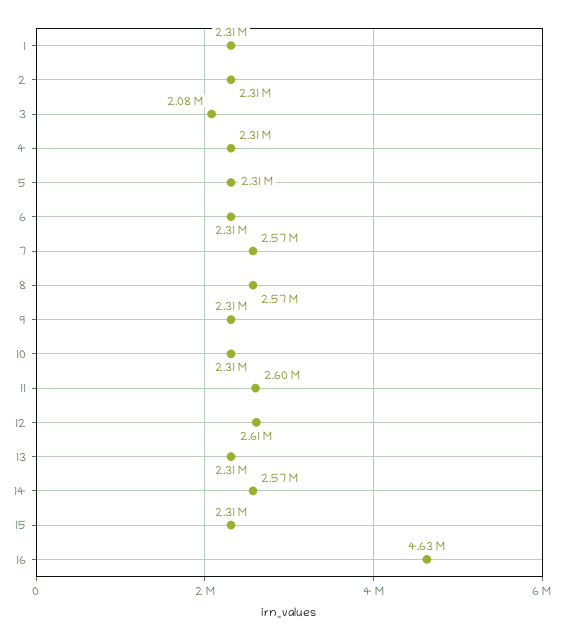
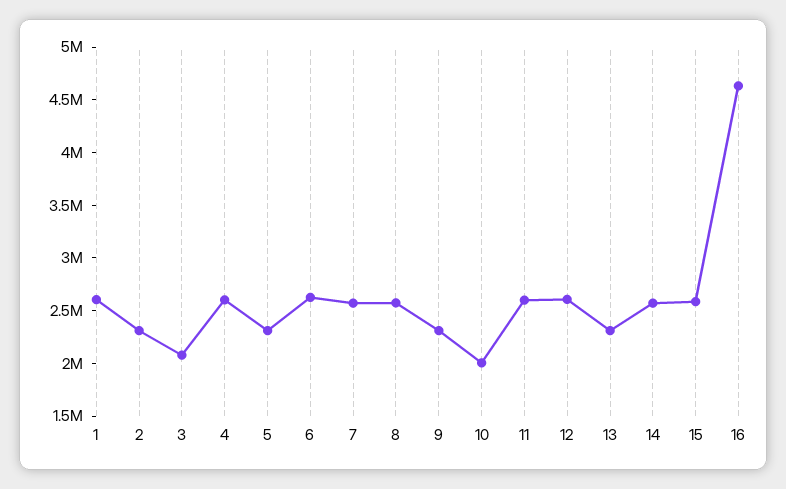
1: 2310000 -> 2600000
4: 2310000 -> 2600000
6: 2310000 -> 2600000
10: 2310000 -> 2000000
15: 2310000 -> 2600000

